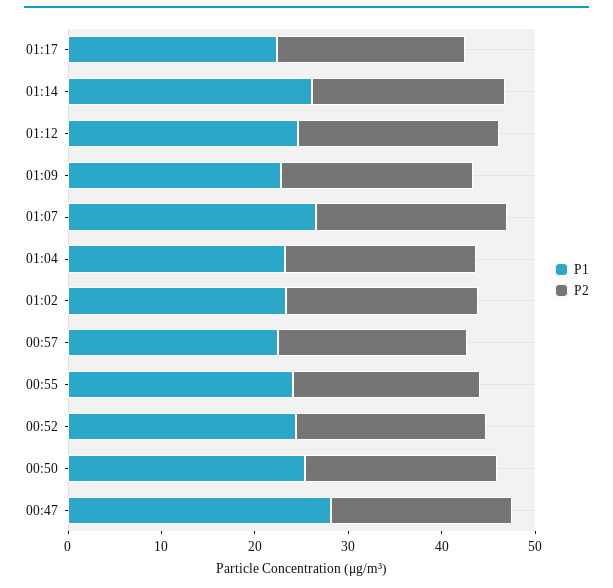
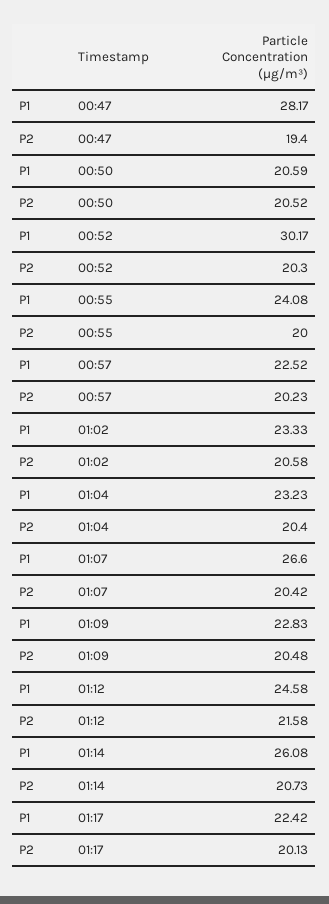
P1, 00:52: 24 -> 30.17
P1, 00:50: 26 -> 20.59

